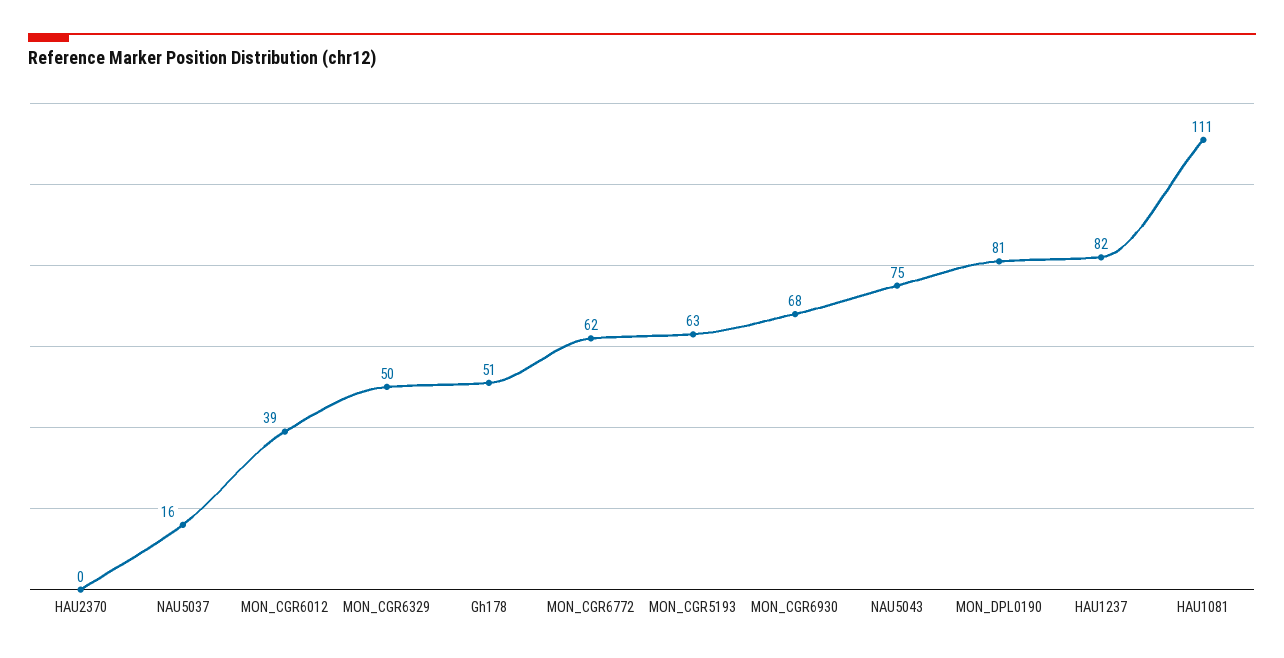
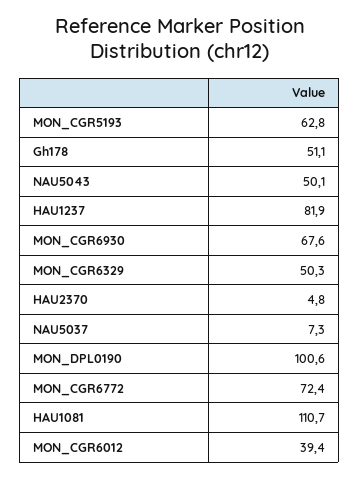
HAU2370: 0 -> 4.8
NAU5037: 16 -> 7.3
MON_CGR6772: 62 -> 72.4
NAU5043: 75 -> 50.1
MON_DPL0190: 81 -> 100.6

